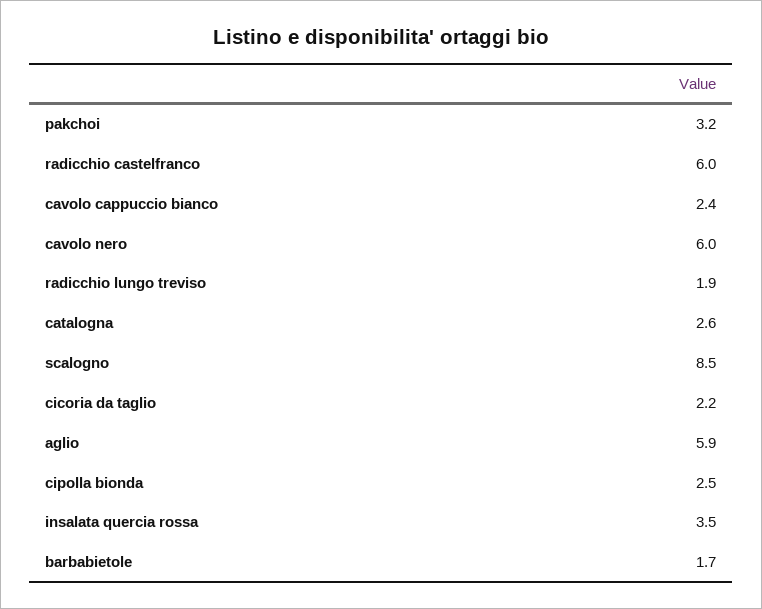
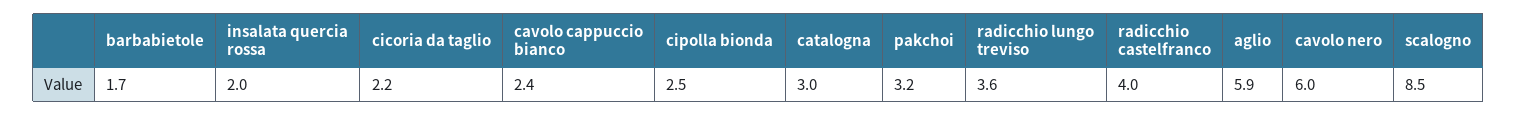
radicchio castelfranco: 6 -> 4
radicchio lungo treviso: 1.9 -> 3.6
catalogna: 2.6 -> 3
insalata quercia rossa: 3.5 -> 2

